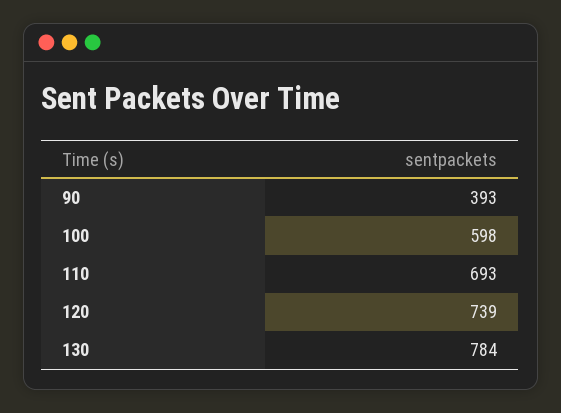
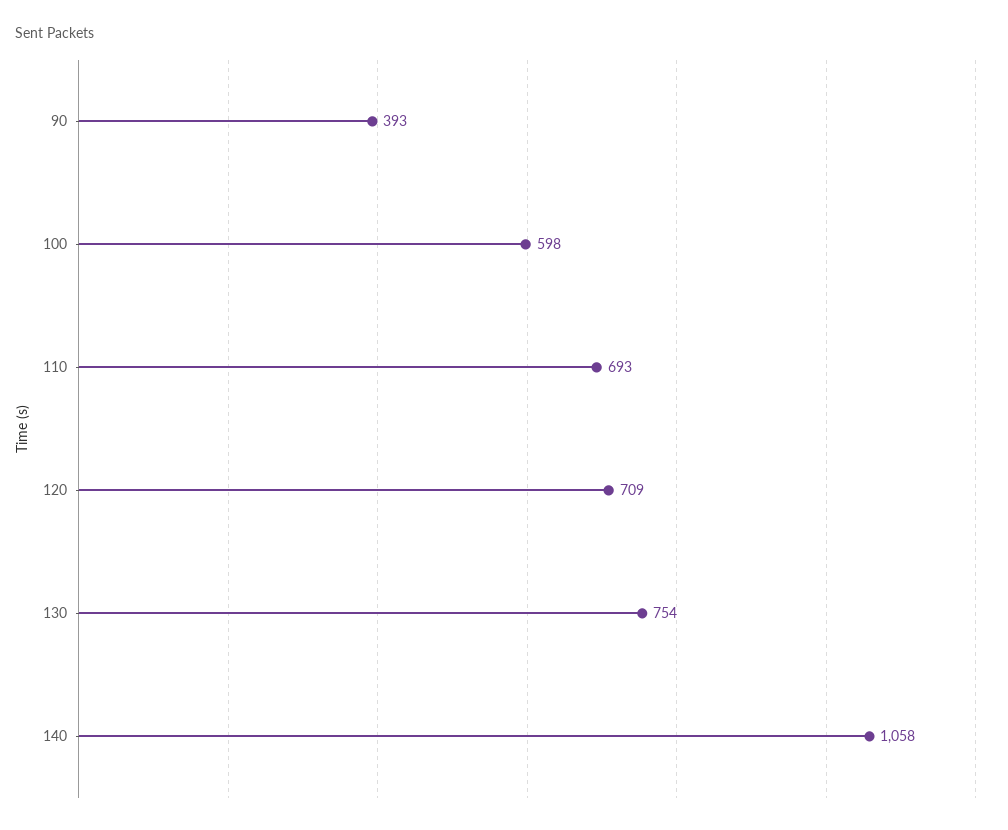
120: 739 -> 709
130: 784 -> 754
140: none -> 1058

